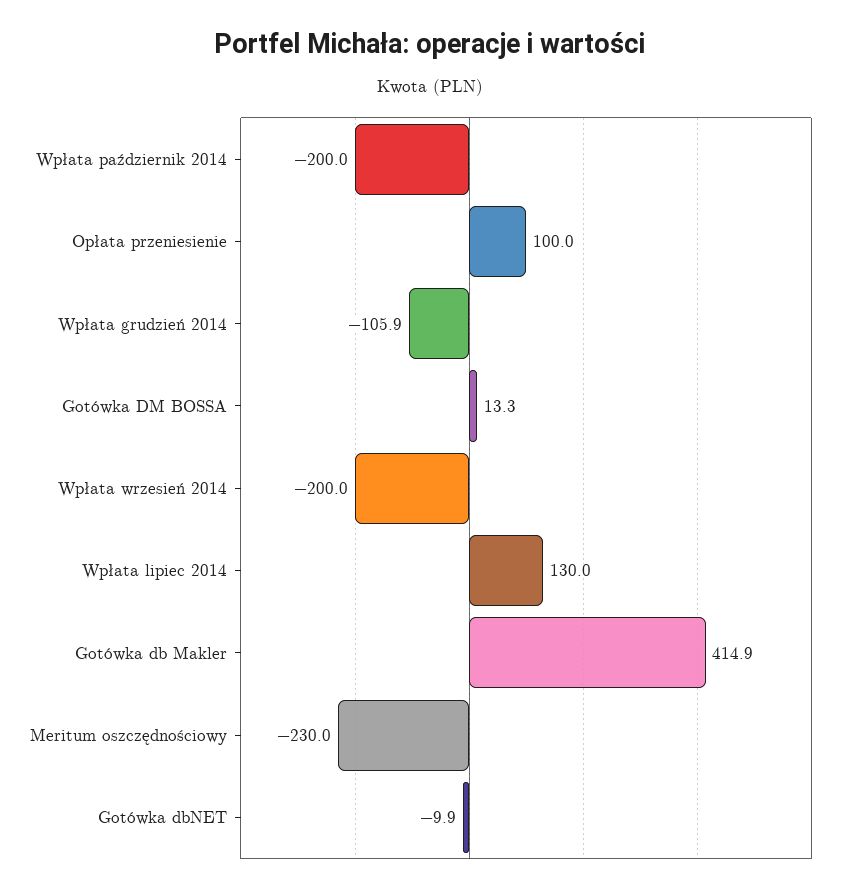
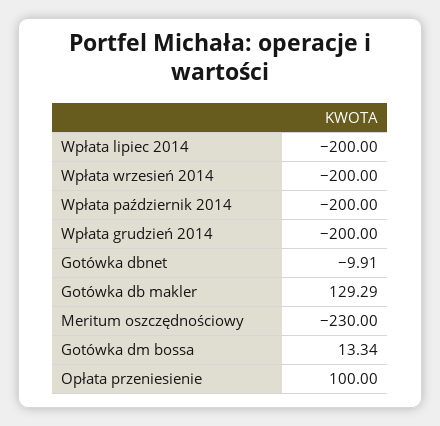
Wpłata grudzień 2014: -105.9 -> -200
Wpłata lipiec 2014: 130 -> -200
Gotówka db Makler: 414.9 -> 129.29

